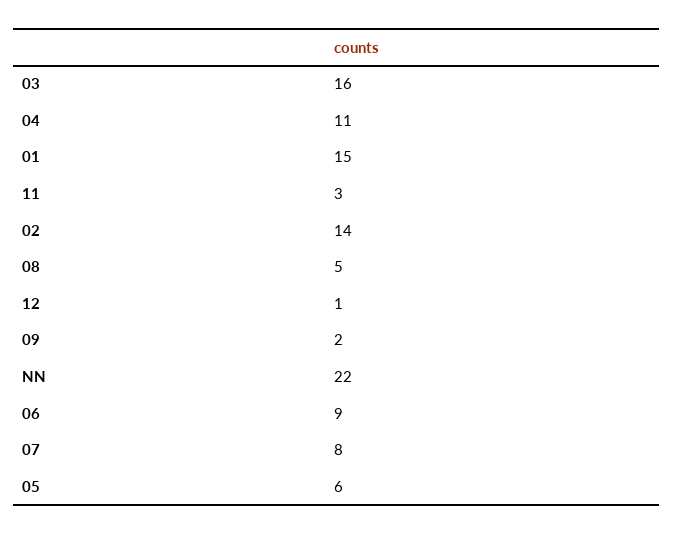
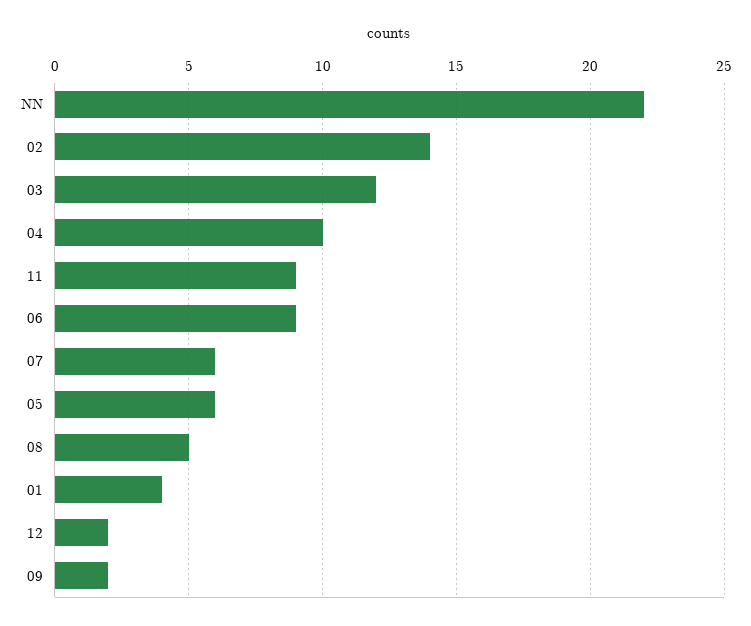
03: 16 -> 12
04: 11 -> 10
01: 15 -> 4
11: 3 -> 9
12: 1 -> 2
07: 8 -> 6

